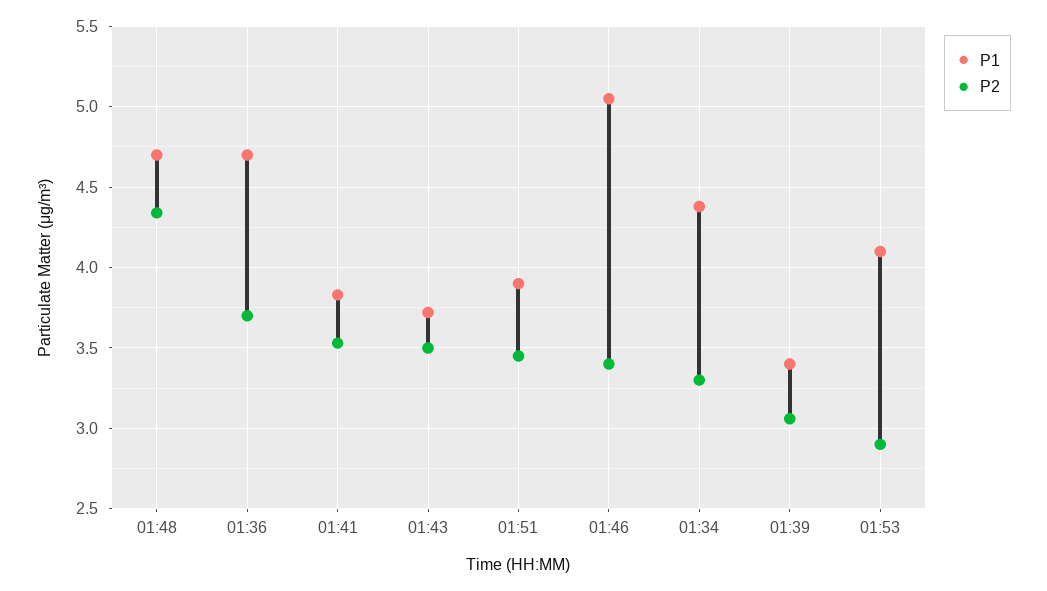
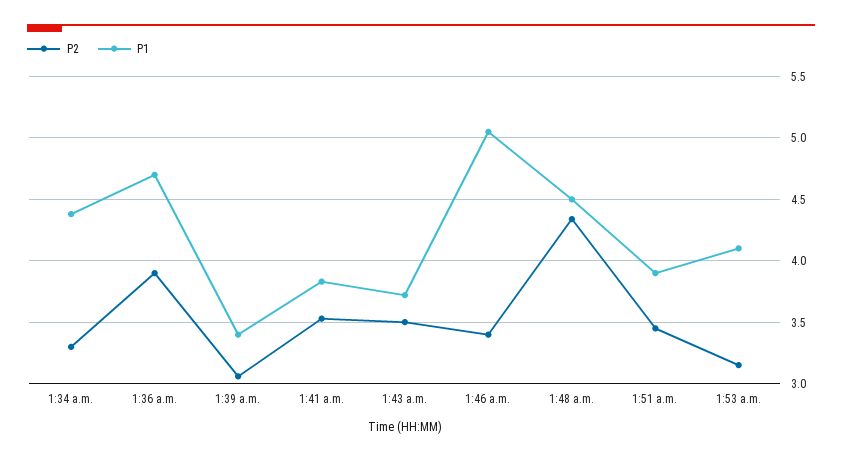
P1, 01:48: 4.7 -> 4.5
P2, 01:36: 3.7 -> 3.9
P2, 01:53: 2.9 -> 3.15

